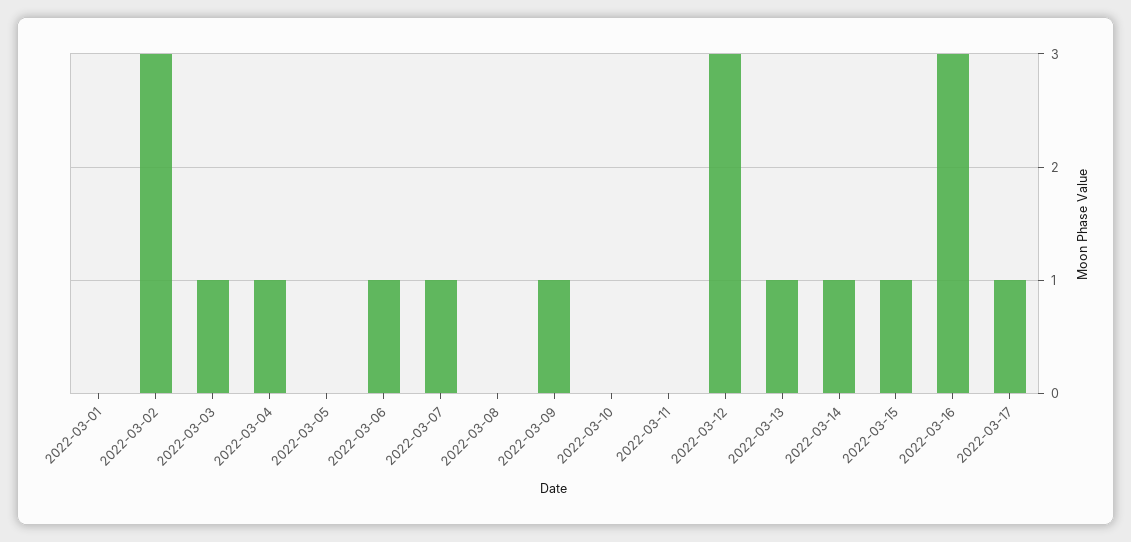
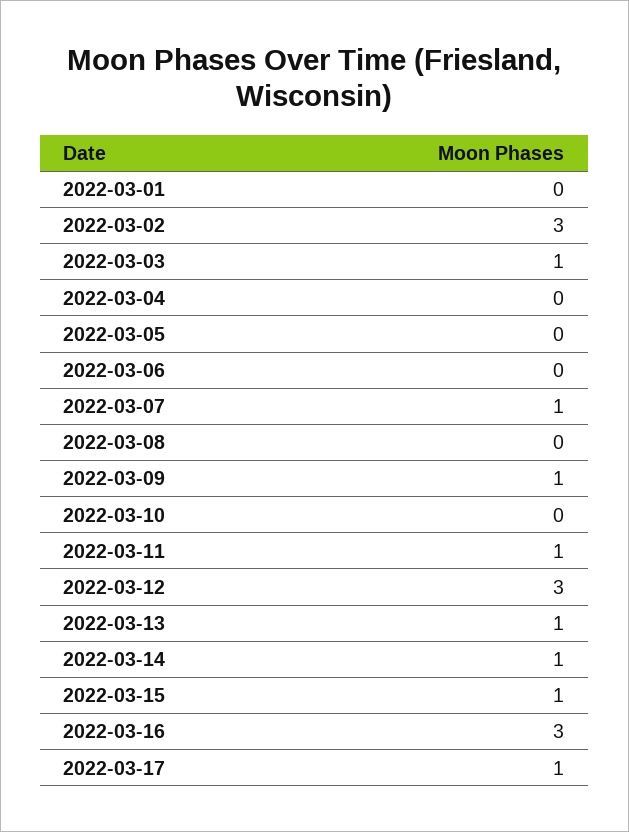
2022-03-04: 1 -> 0
2022-03-06: 1 -> 0
2022-03-11: 0 -> 1

